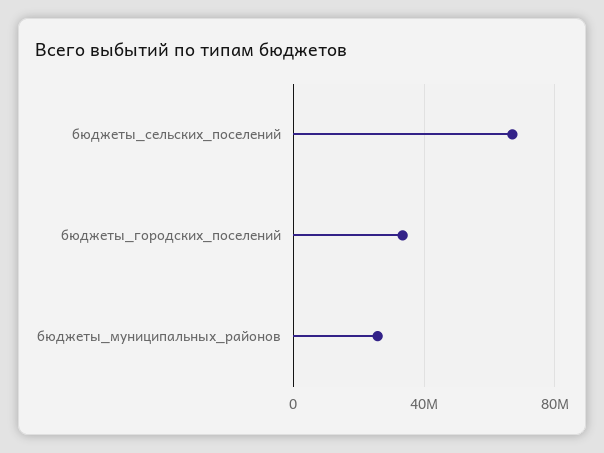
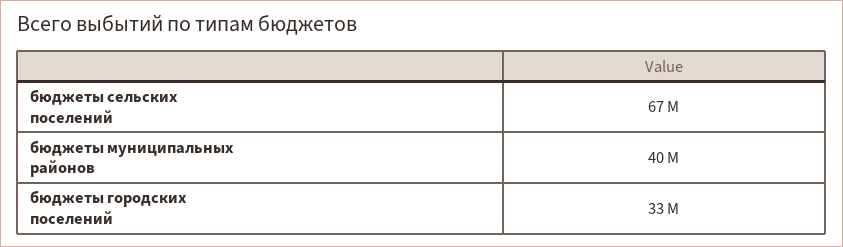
бюджеты_муниципальных_районов: 25000000 -> 40000000

